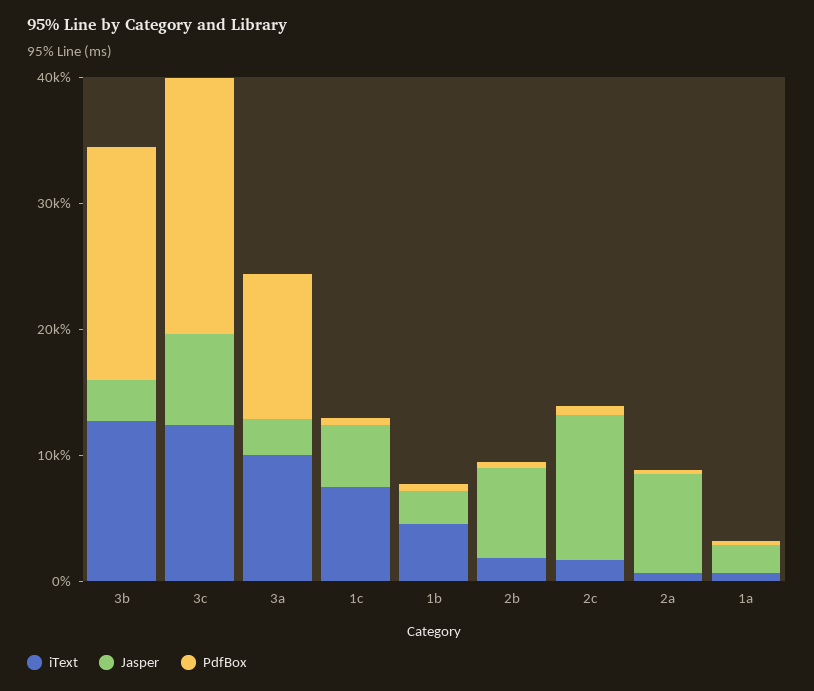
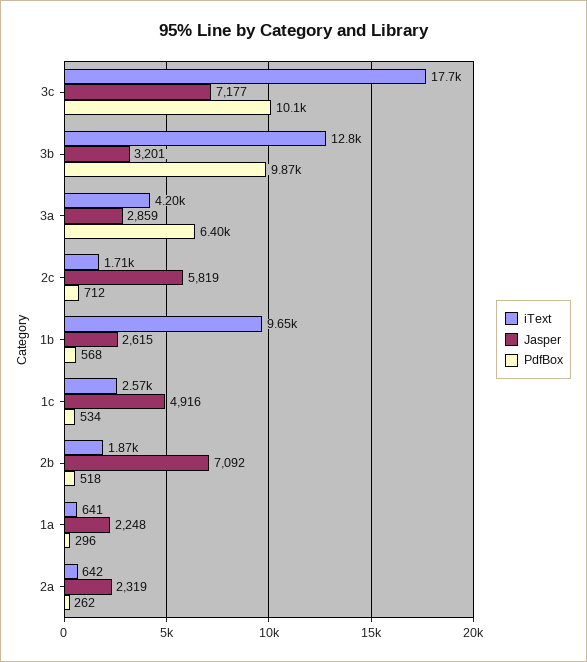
PdfBox, 3b: 18000 -> 9870
iText, 3c: 12000 -> 17700
PdfBox, 3c: 20000 -> 10100
iText, 3a: 10000 -> 4200
PdfBox, 3a: 12000 -> 6400
iText, 1c: 8000 -> 2570
iText, 1b: 4000 -> 9650
Jasper, 2c: 12000 -> 5819
Jasper, 2a: 8000 -> 2319

